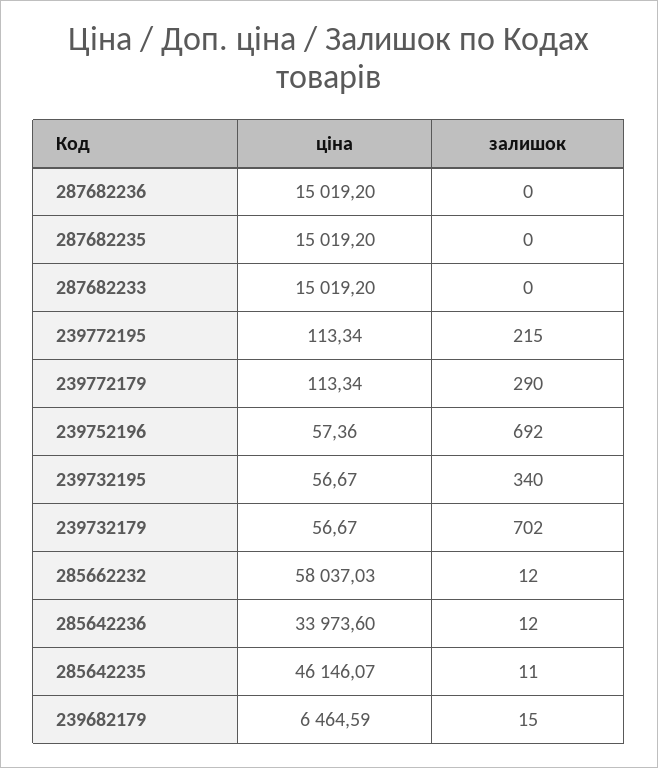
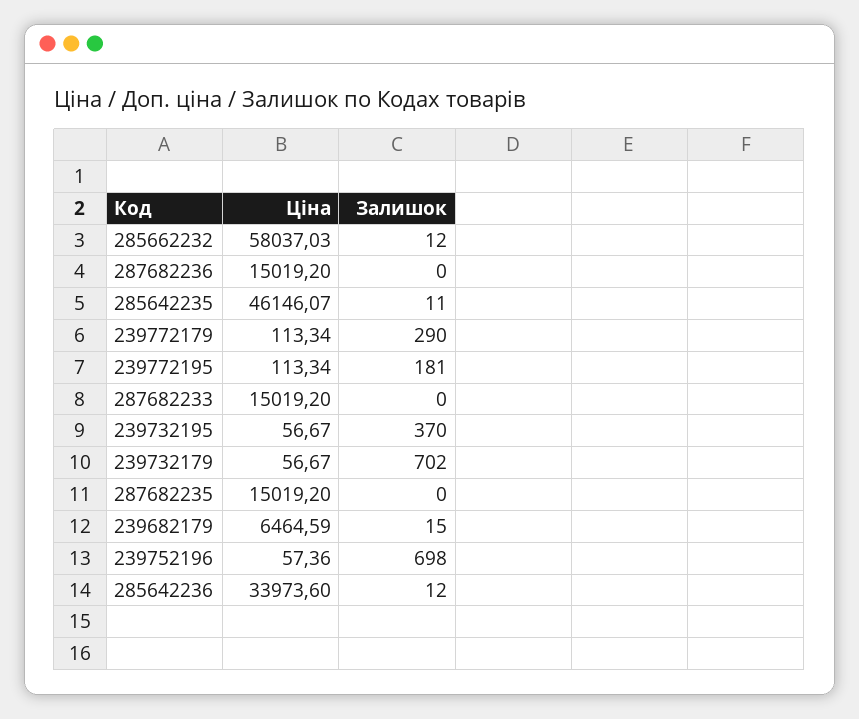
залишок, 239772195: 215 -> 181
залишок, 239752196: 692 -> 698
залишок, 239732195: 340 -> 370

